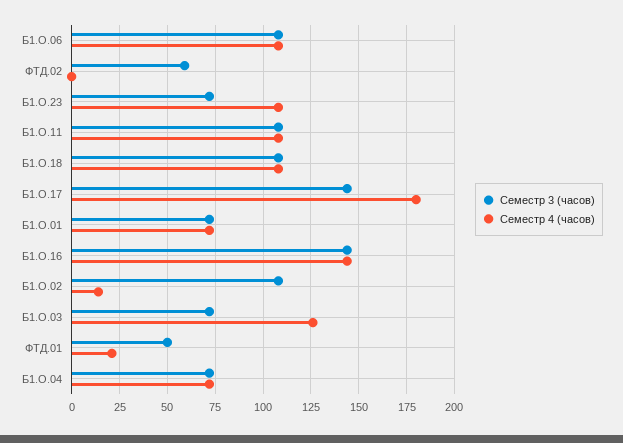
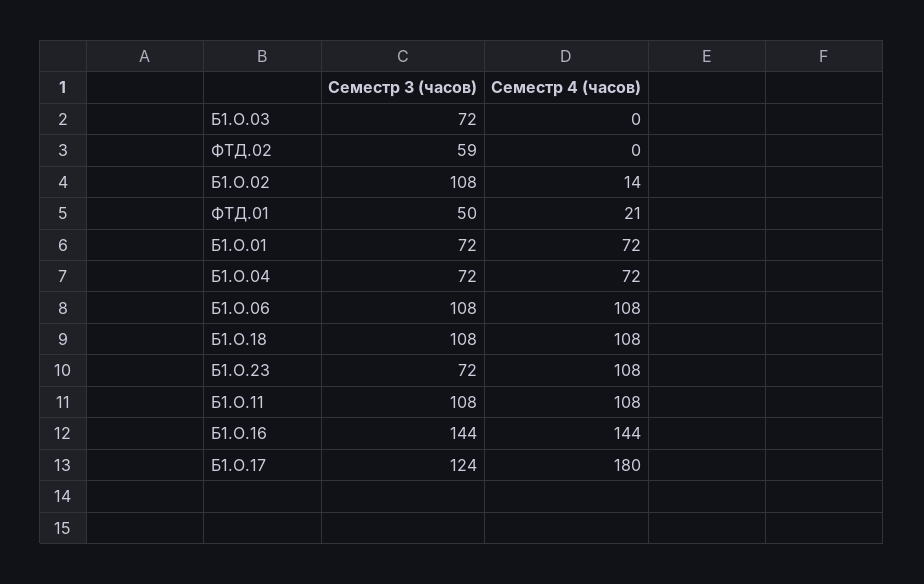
Семестр 3 (часов), Б1.О.17: 145 -> 124
Семестр 4 (часов), Б1.О.03: 125 -> 0

